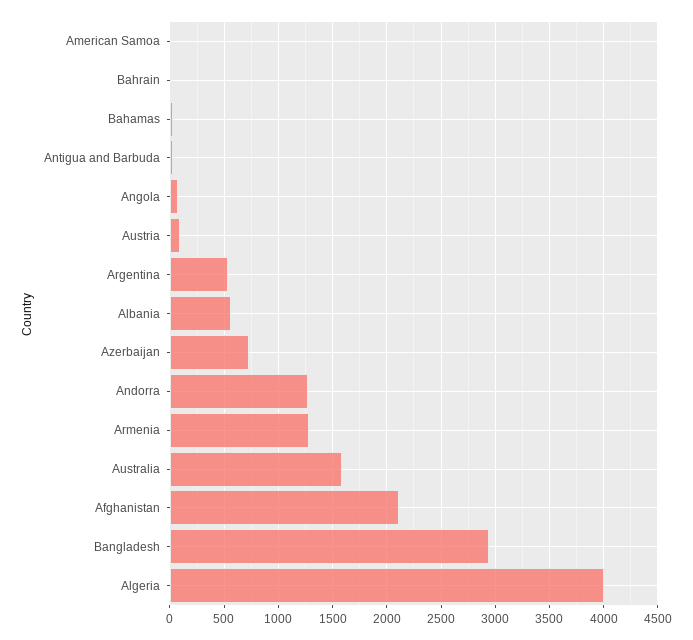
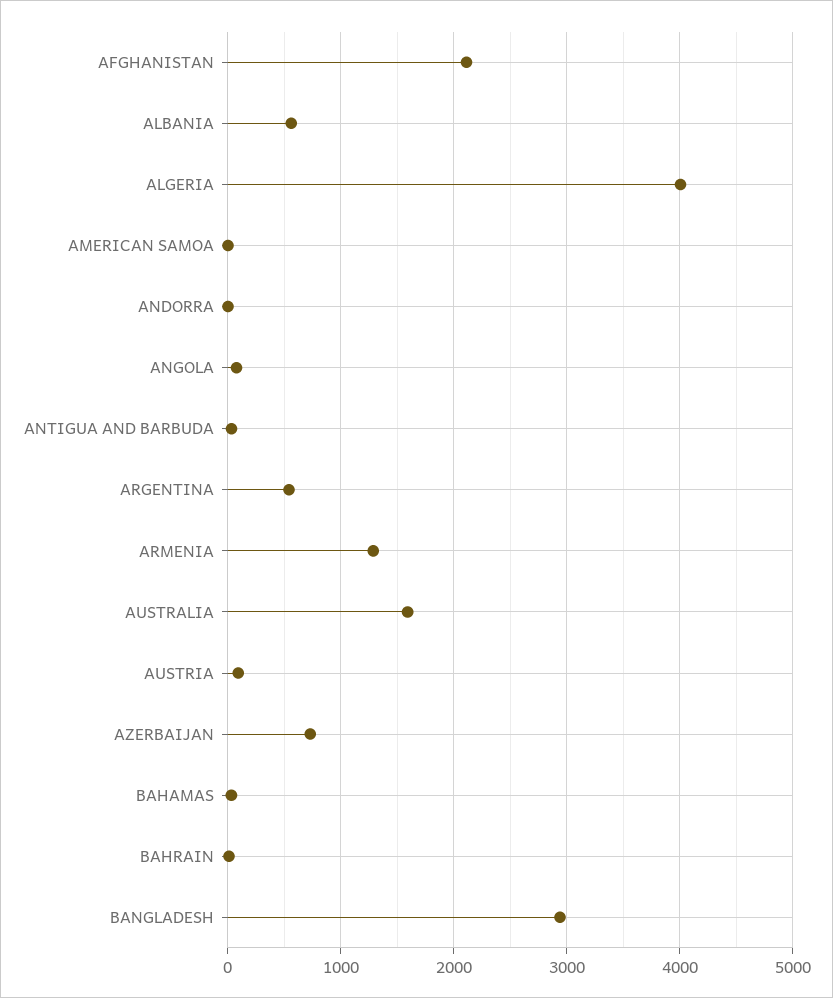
Andorra: 1300 -> 0

